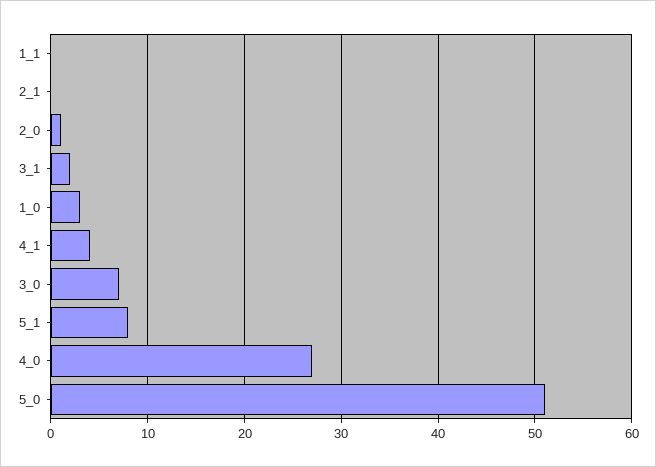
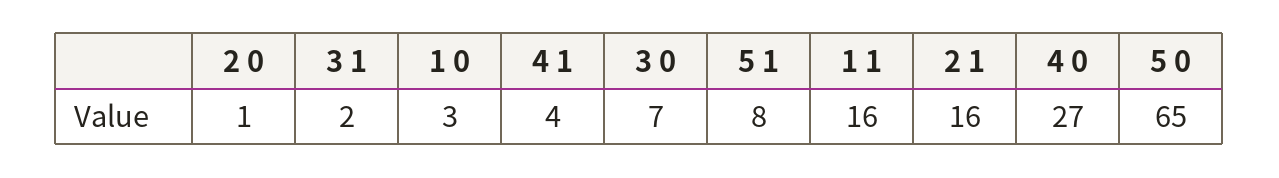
1_1: 0 -> 16
2_1: 0 -> 16
5_0: 51 -> 65

